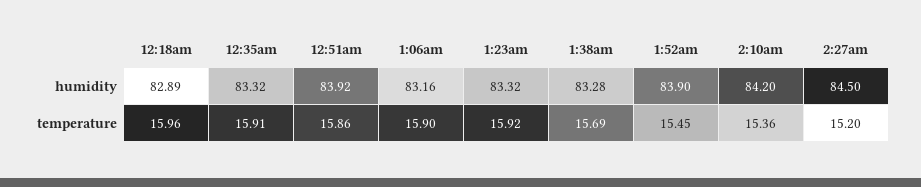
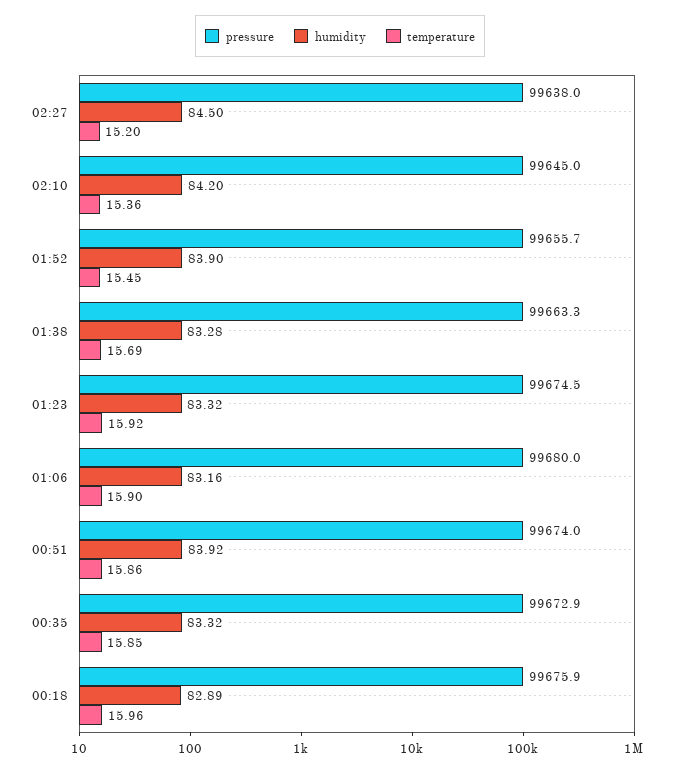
temperature, 12:35am: 15.91 -> 15.85
pressure, 2:27am: none -> 99638
pressure, 2:10am: none -> 99645
pressure, 1:52am: none -> 99655.7
pressure, 1:38am: none -> 99663.3
pressure, 1:23am: none -> 99674.5
pressure, 1:06am: none -> 99680
pressure, 12:51am: none -> 99674
pressure, 12:35am: none -> 99672.9
pressure, 12:18am: none -> 99675.9

